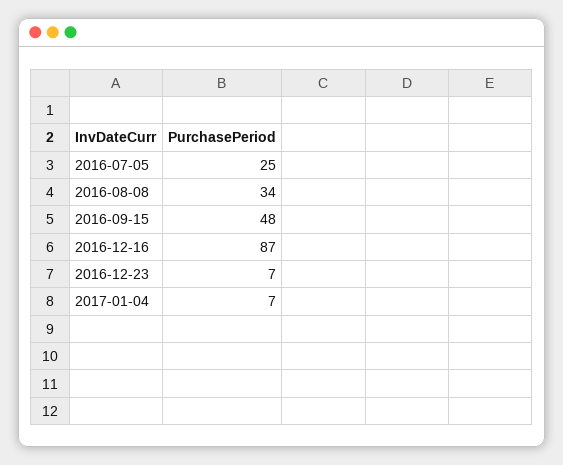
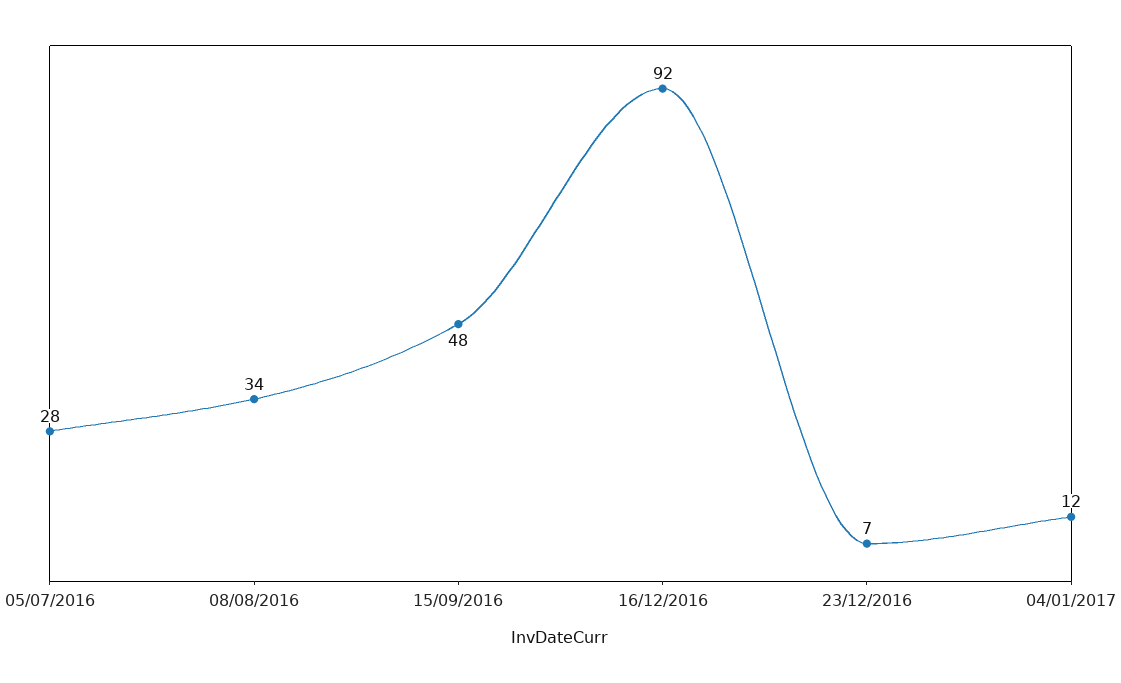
2016-07-05: 25 -> 28
2016-12-16: 87 -> 92
2017-01-04: 7 -> 12

